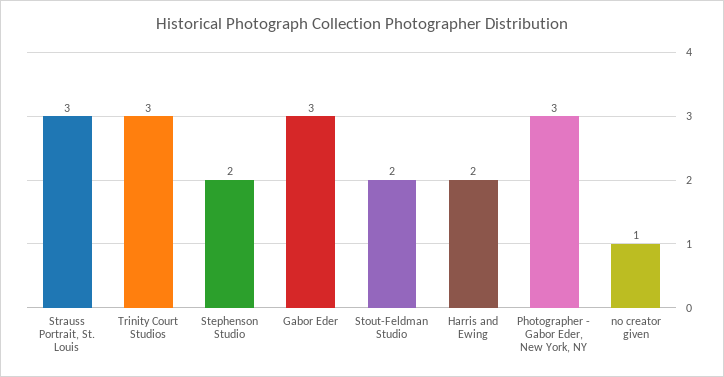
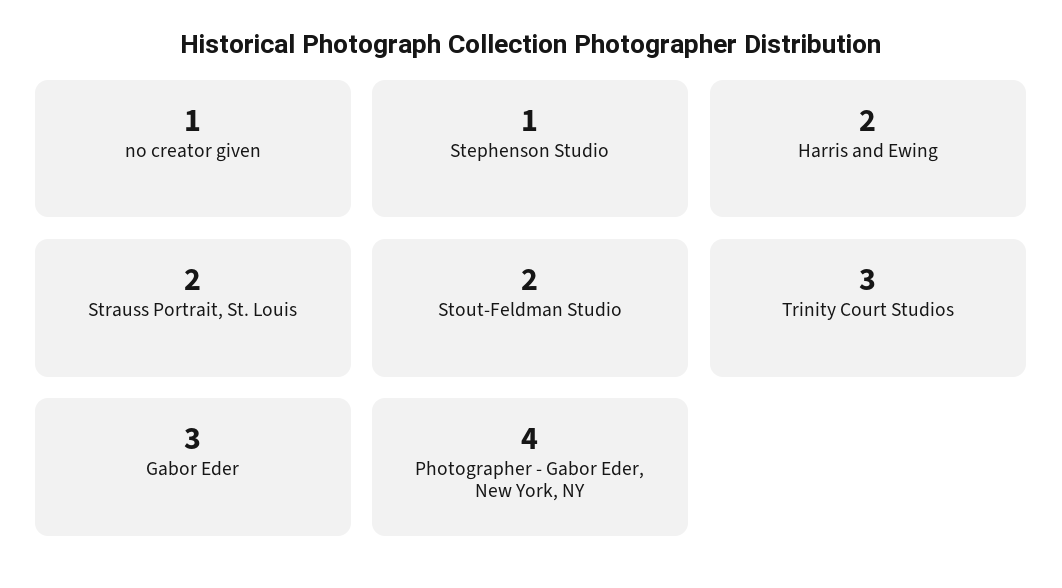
Strauss Portrait, St. Louis: 3 -> 2
Stephenson Studio: 2 -> 1
Photographer - Gabor Eder, New York, NY: 3 -> 4

